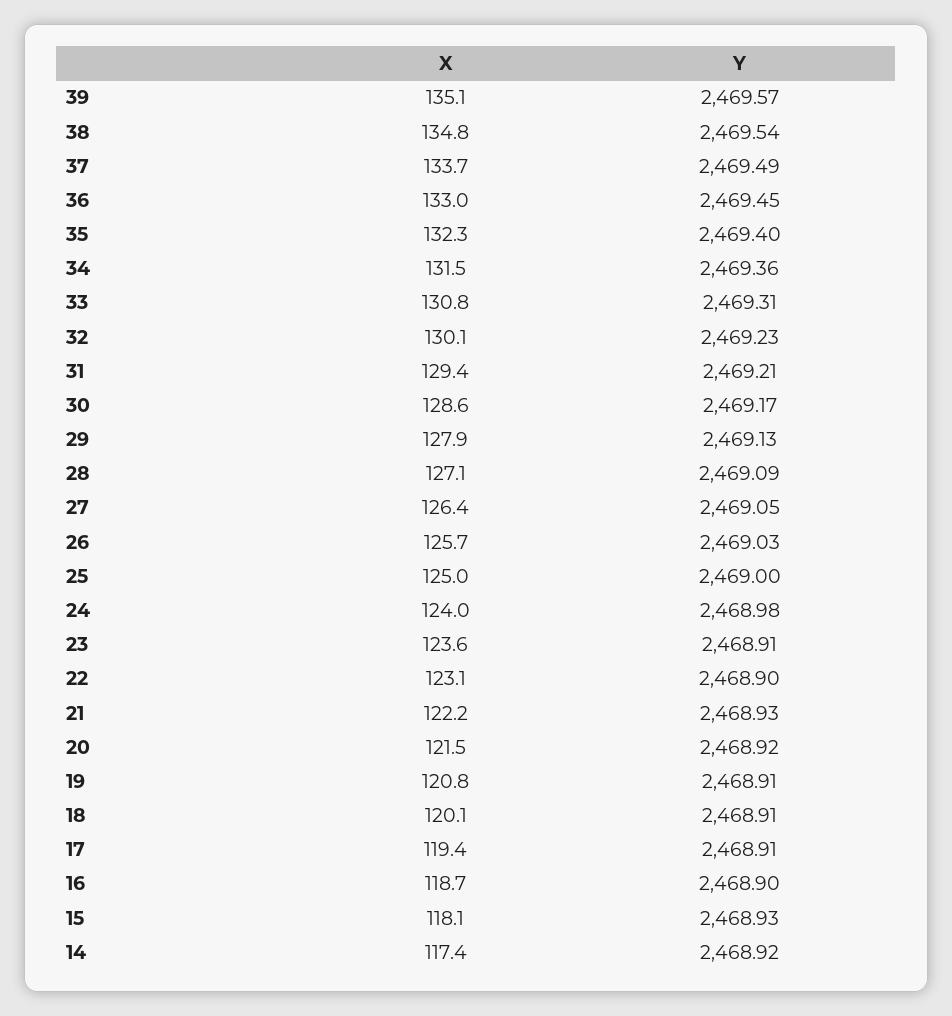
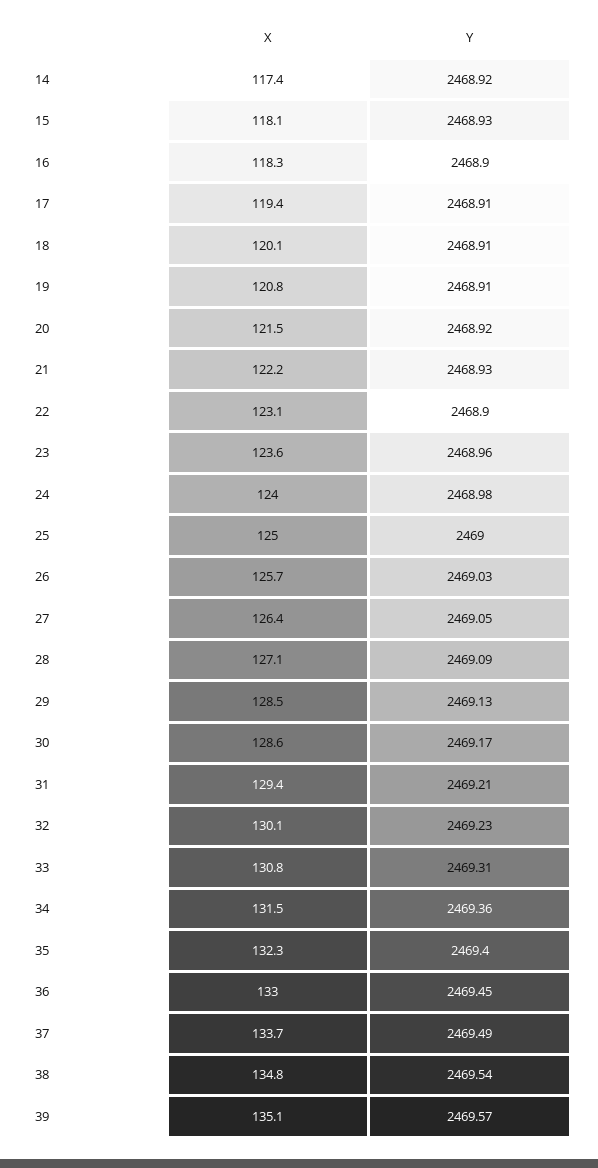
X, 29: 127.9 -> 128.5
Y, 23: 2468.91 -> 2468.96
X, 16: 118.7 -> 118.3

